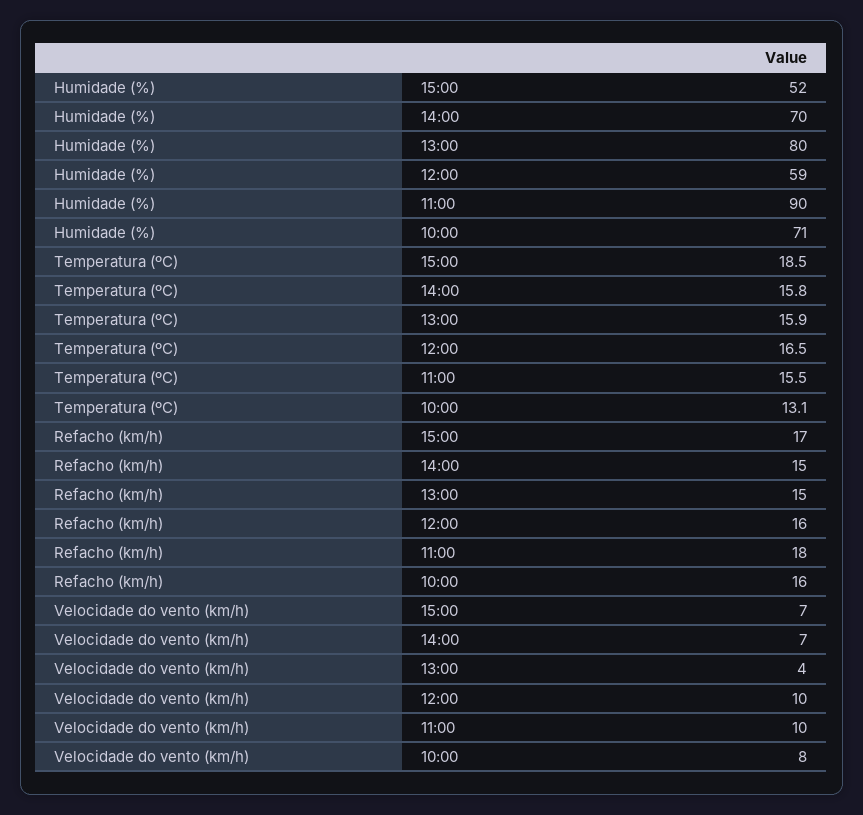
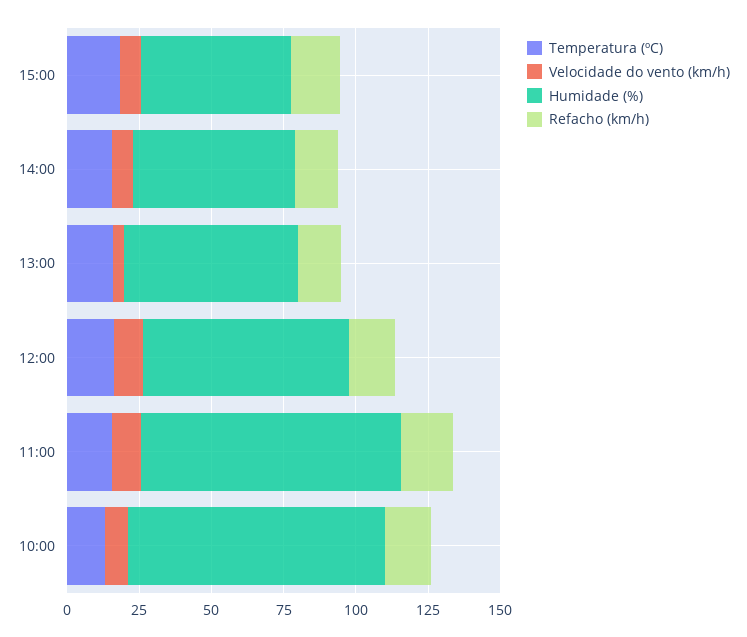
Humidade (%), 14:00: 70 -> 55
Humidade (%), 13:00: 80 -> 60
Humidade (%), 12:00: 59 -> 70
Humidade (%), 10:00: 71 -> 90

